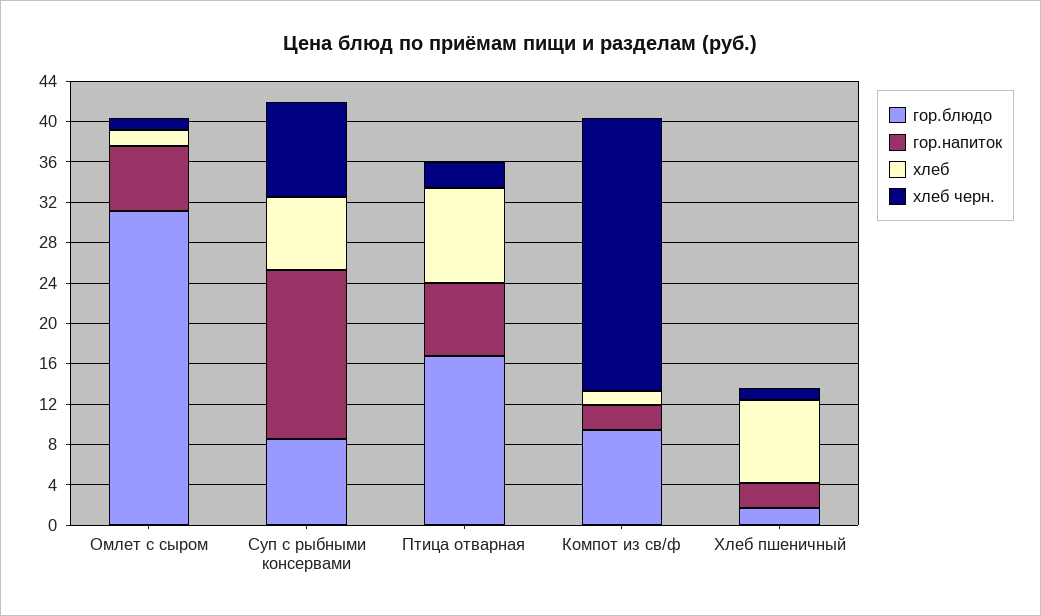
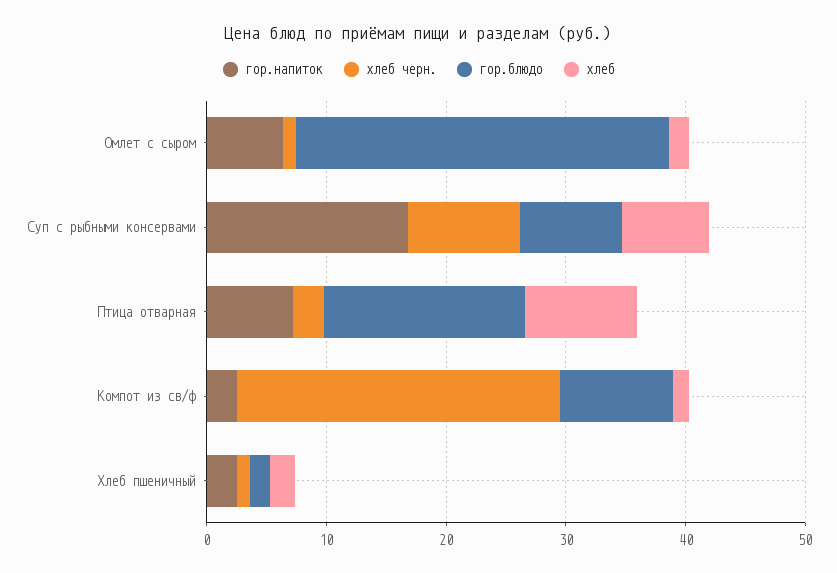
хлеб, Хлеб пшеничный: 8 -> 2

